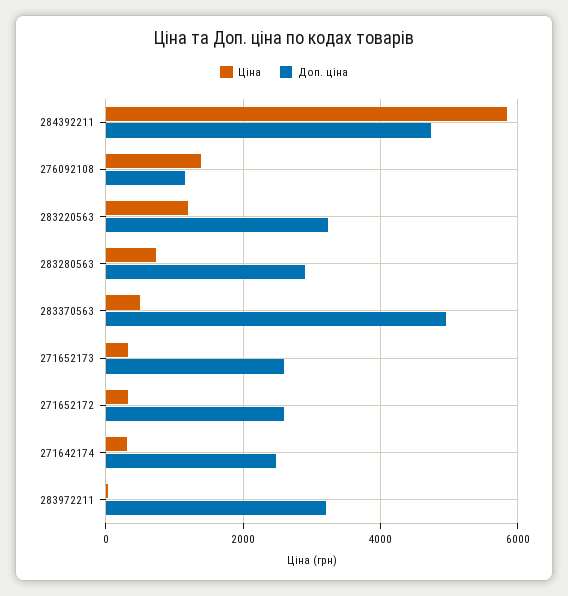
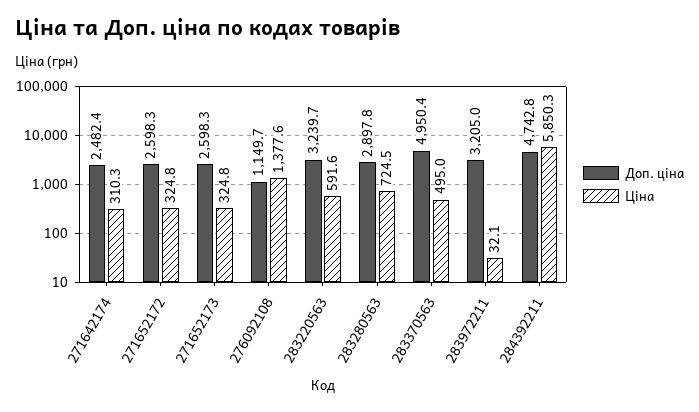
Ціна, 283220563: 1200 -> 591.6

